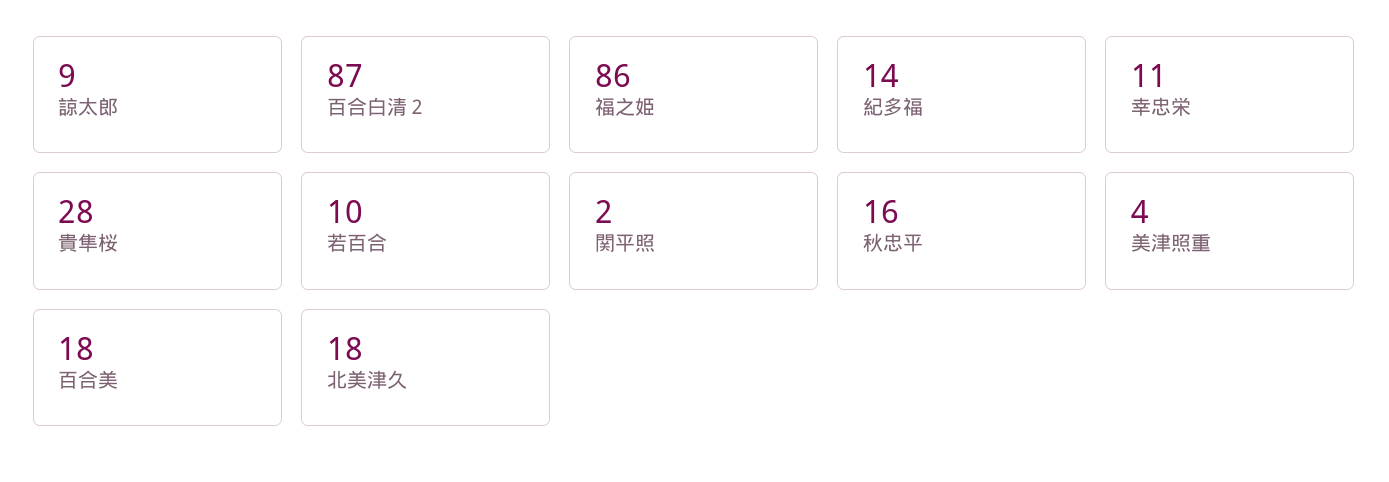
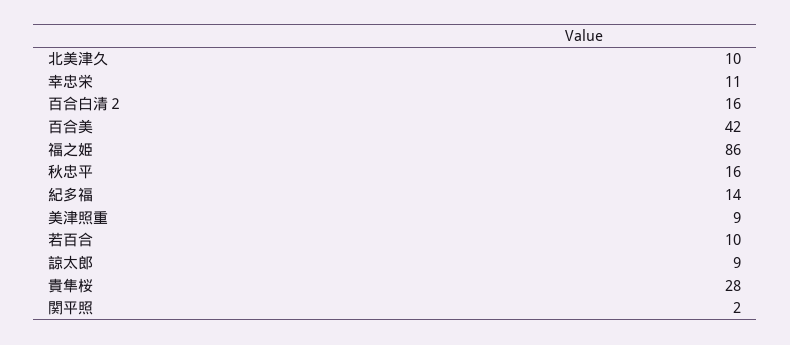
百合白清２: 87 -> 16
美津照重: 4 -> 9
百合美: 18 -> 42
北美津久: 18 -> 10

